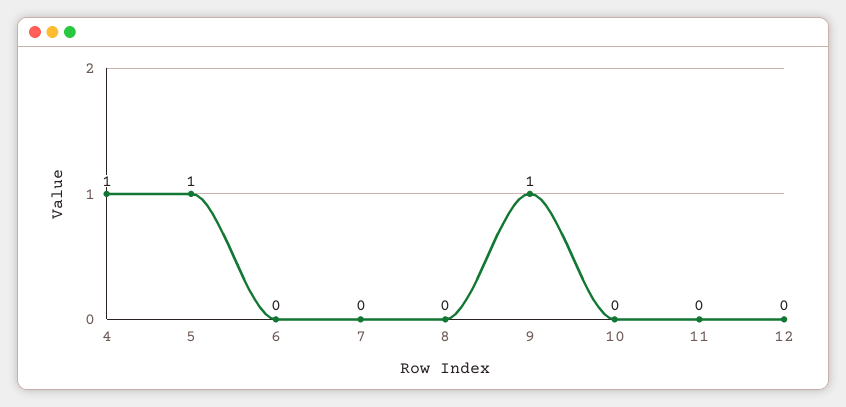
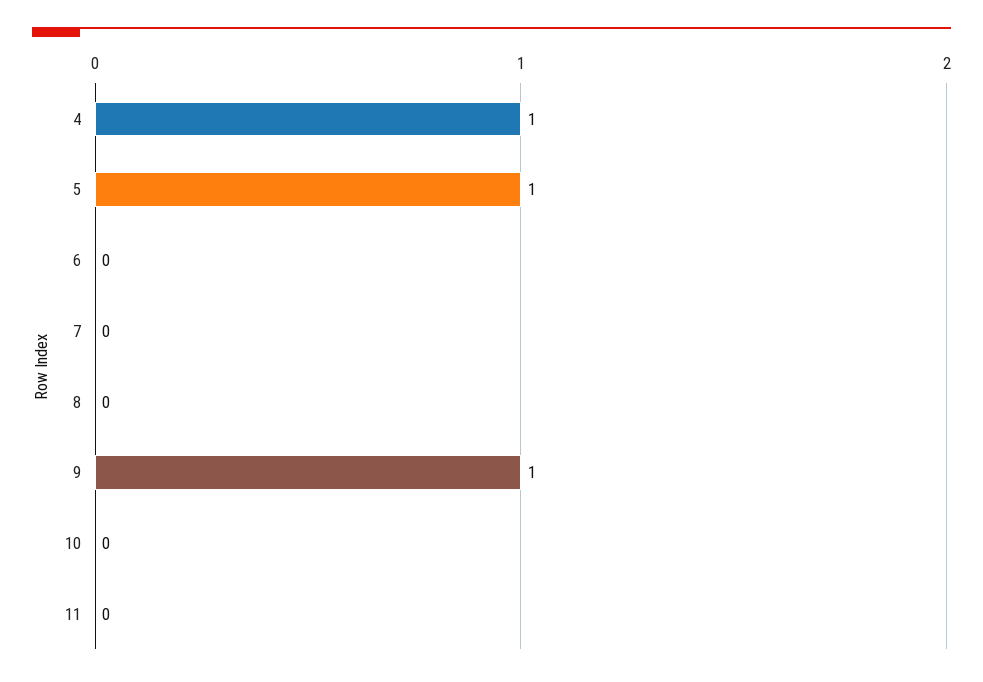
12: 0 -> none

